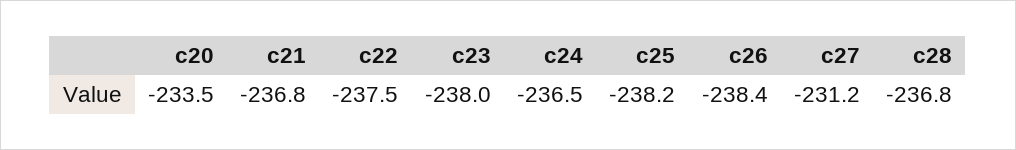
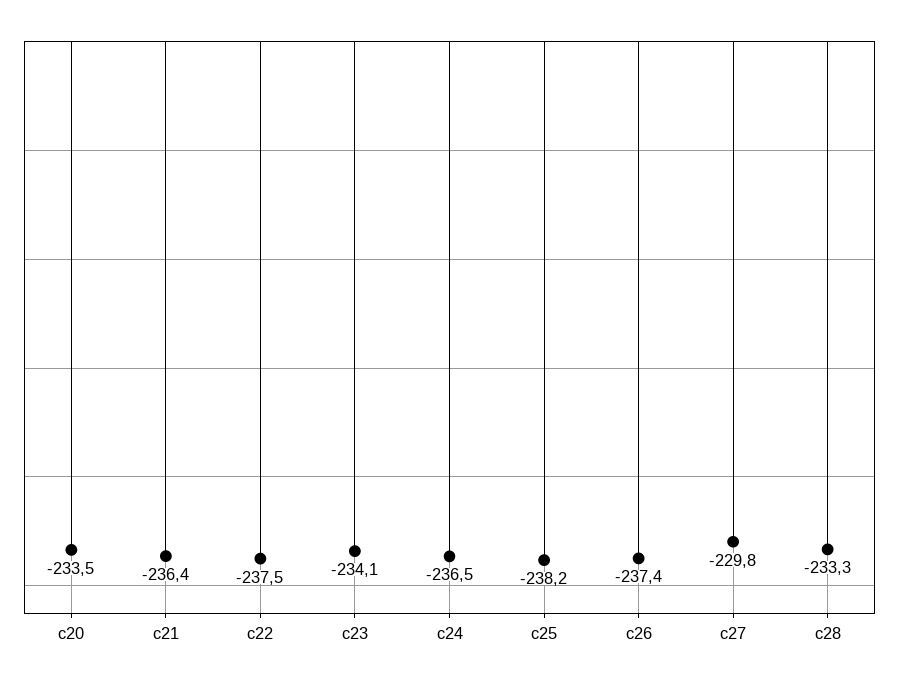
c21: -236.8 -> -236.4
c23: -238 -> -234.1
c26: -238.4 -> -237.4
c27: -231.2 -> -229.8
c28: -236.8 -> -233.3

